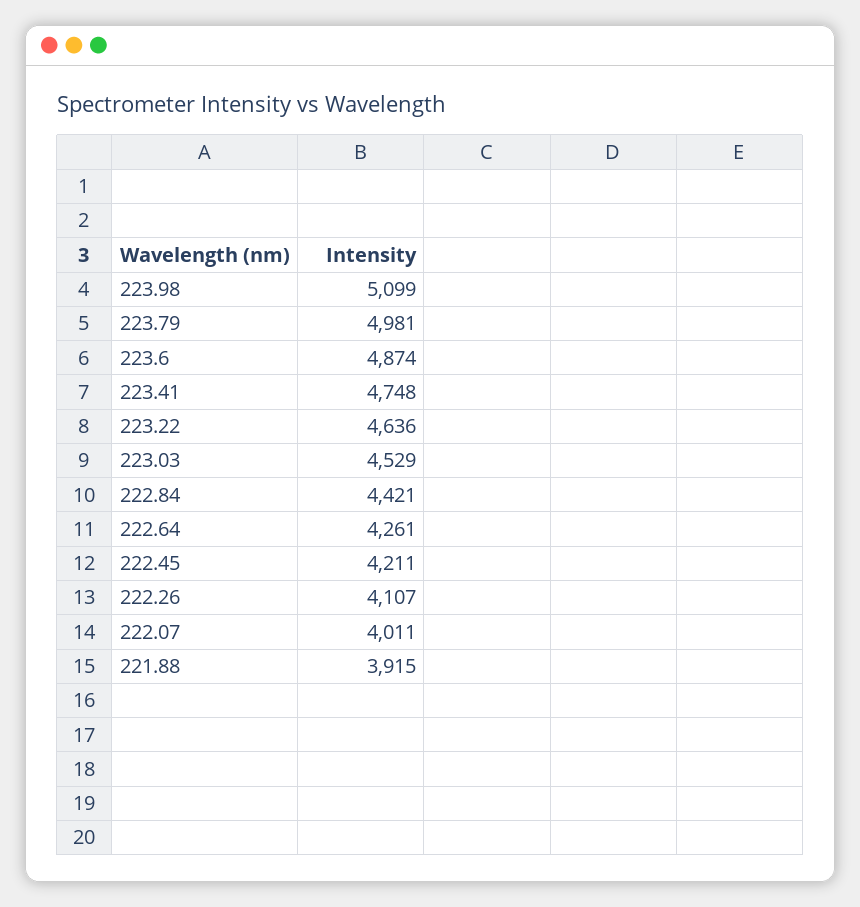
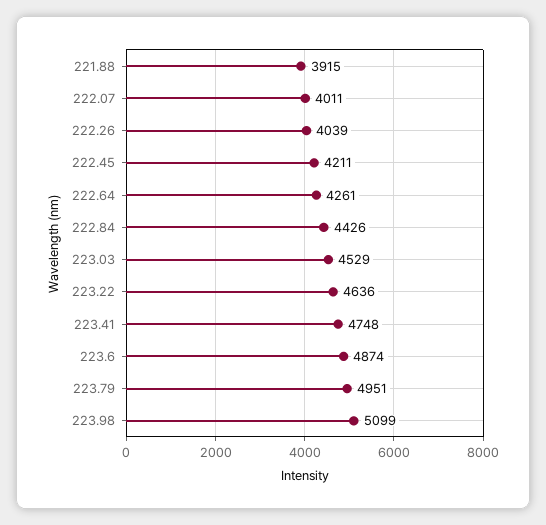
223.79: 4981 -> 4951
222.84: 4421 -> 4426
222.26: 4107 -> 4039

